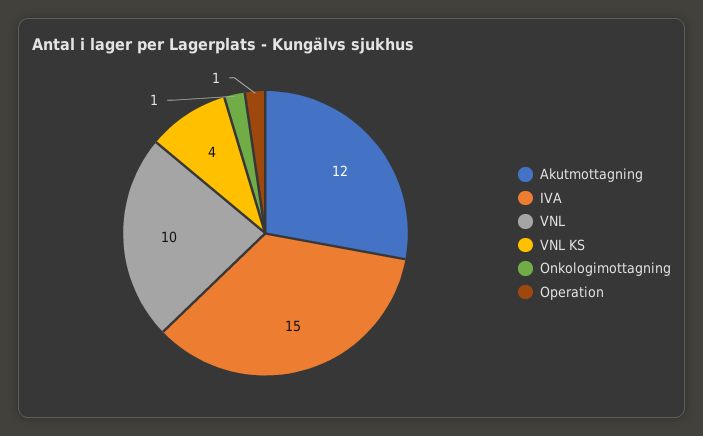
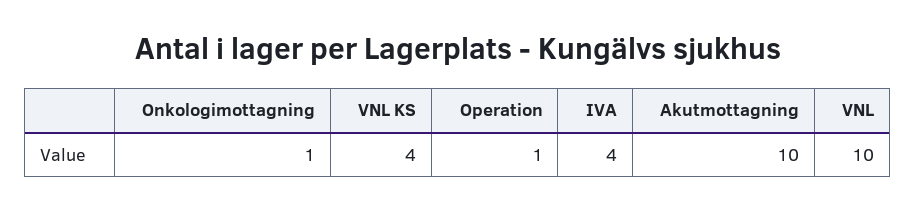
Akutmottagning: 12 -> 10
IVA: 15 -> 4

